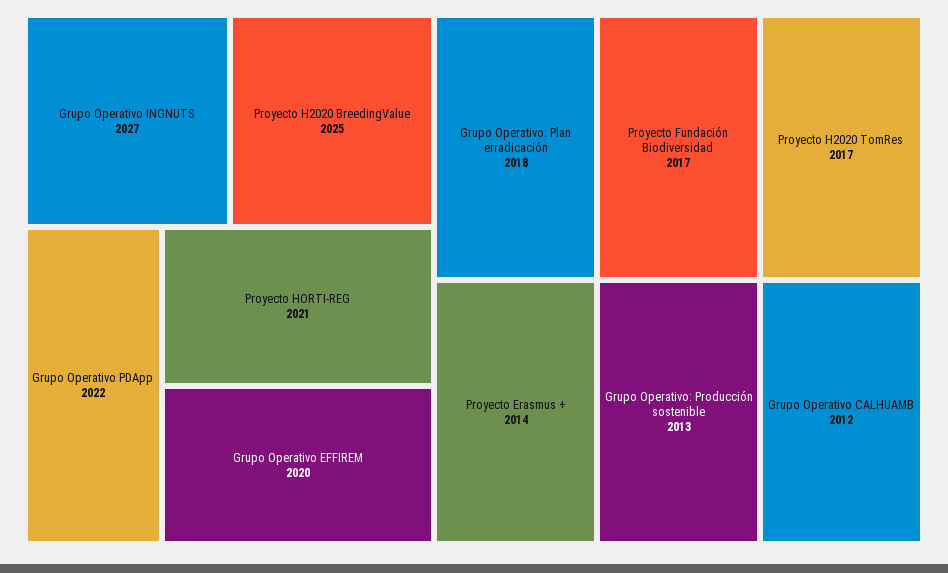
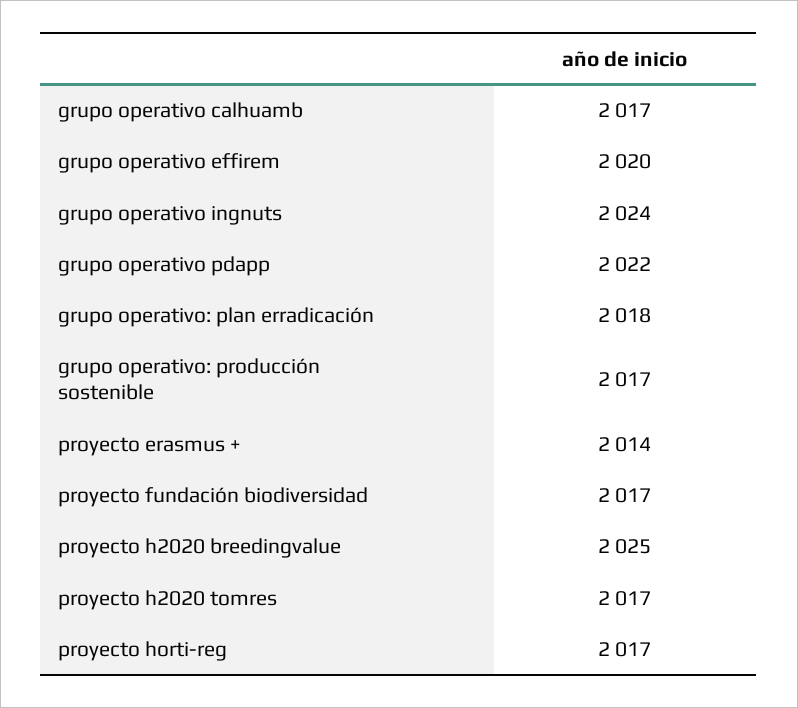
Grupo Operativo INGNUTS: 2027 -> 2024
Proyecto HORTI-REG: 2021 -> 2017
Grupo Operativo: Producción sostenible: 2013 -> 2017
Grupo Operativo CALHUAMB: 2012 -> 2017

